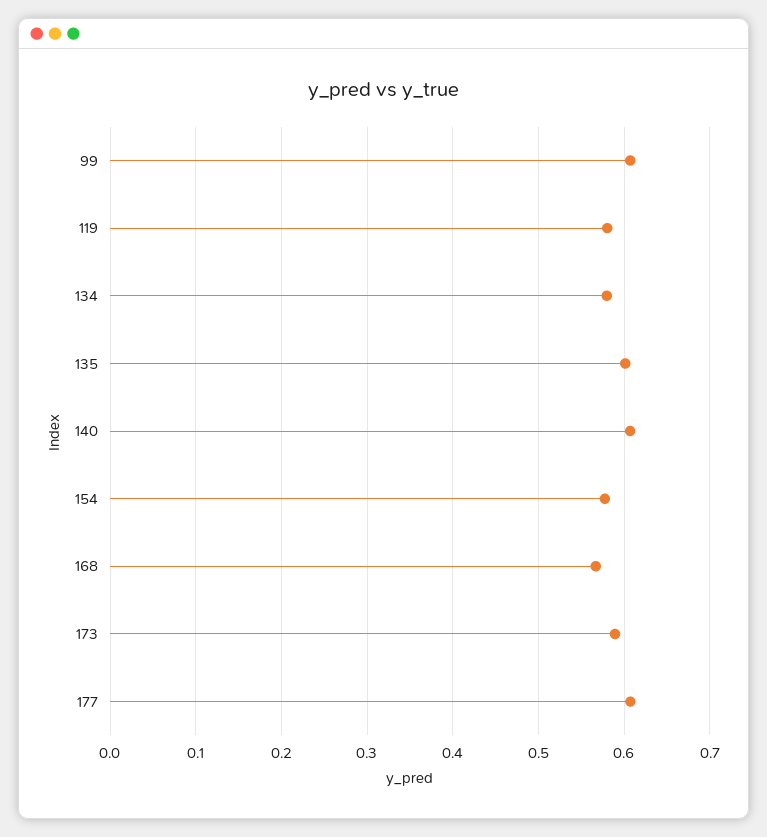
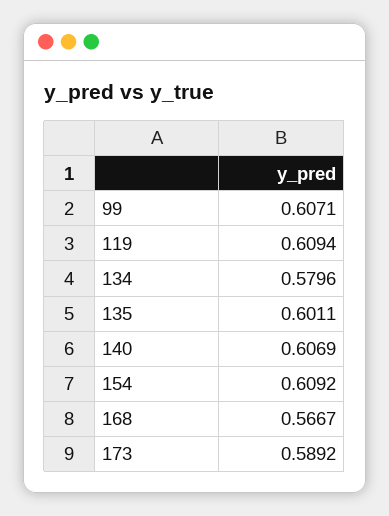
119: 0.58 -> 0.6094
154: 0.58 -> 0.6092
177: 0.61 -> none

